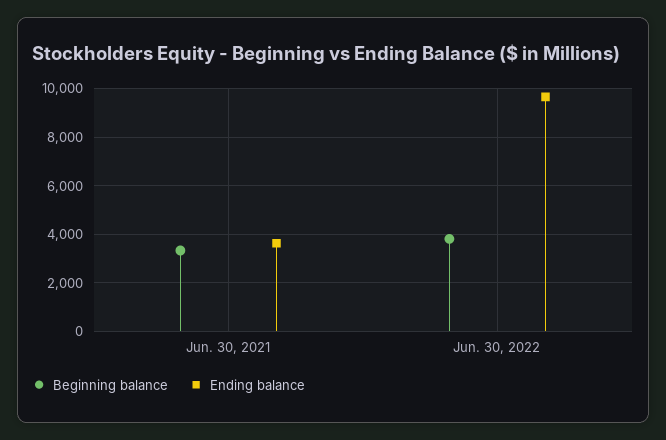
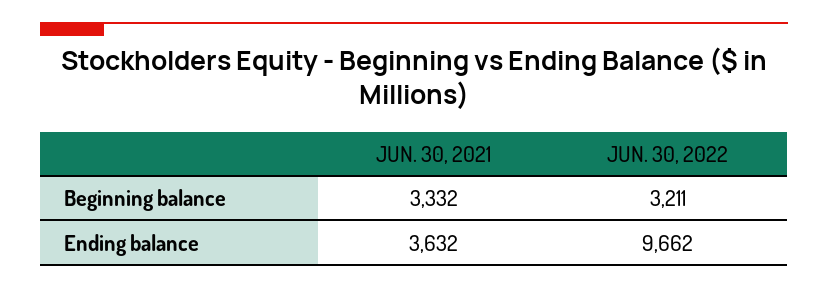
Beginning balance, Jun. 30, 2022: 3750 -> 3211

